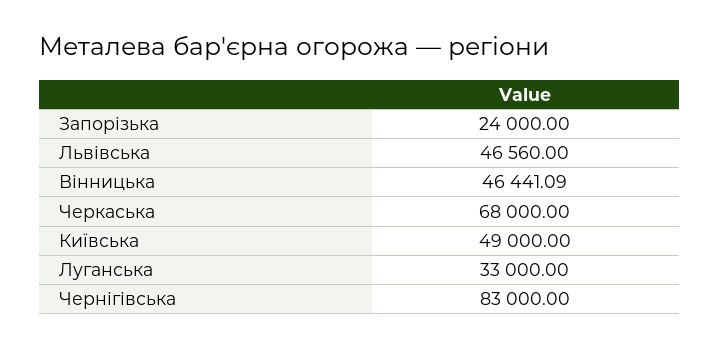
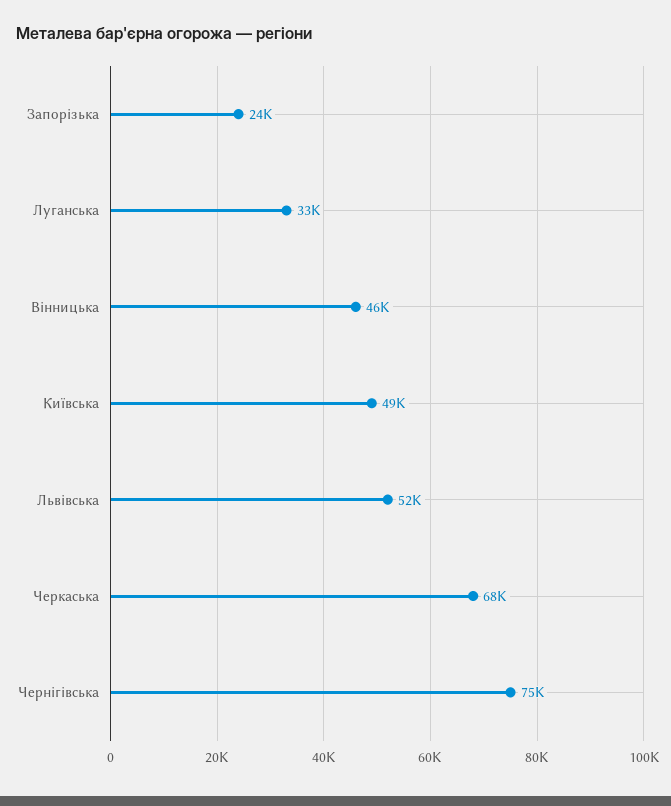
Львівська: 46560 -> 52000
Чернігівська: 83000 -> 75000

